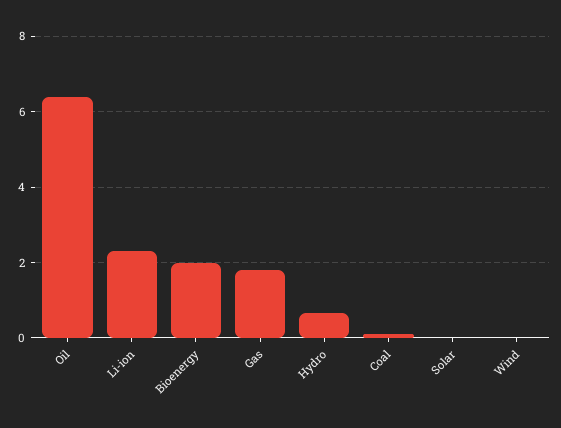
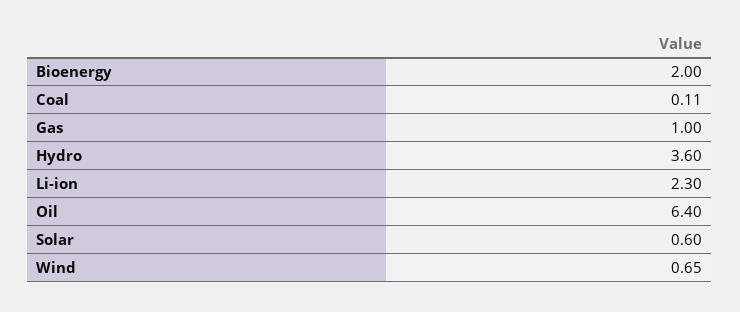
Gas: 1.8 -> 1
Hydro: 0.6 -> 3.6
Solar: 0 -> 0.6
Wind: 0 -> 0.65

